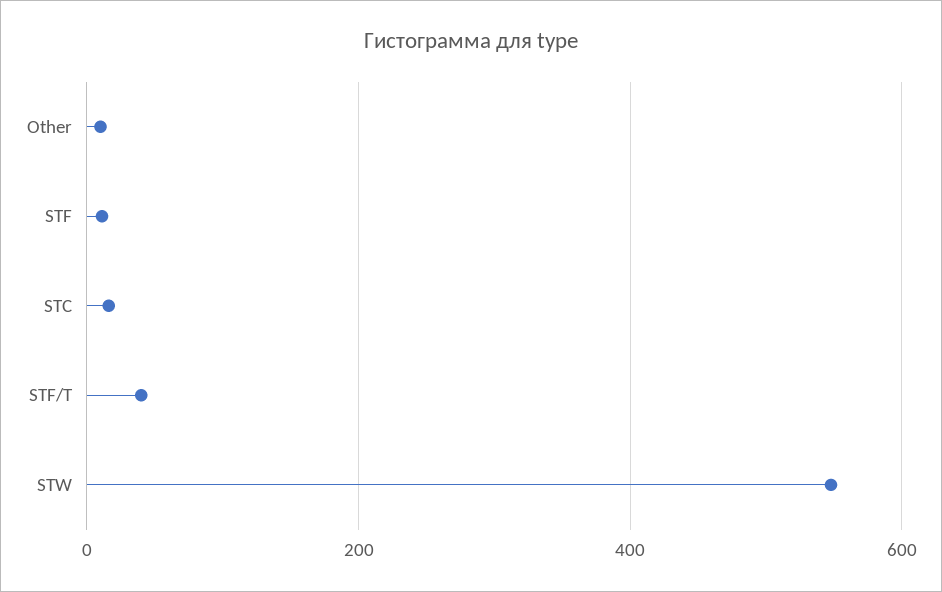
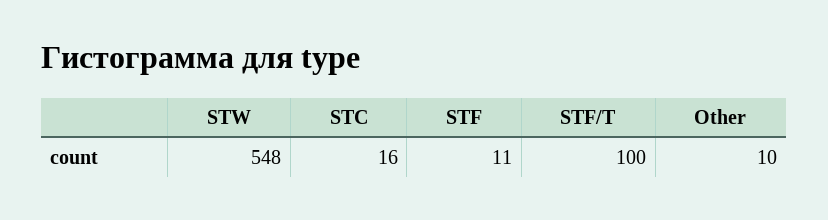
STF/T: 40 -> 100

